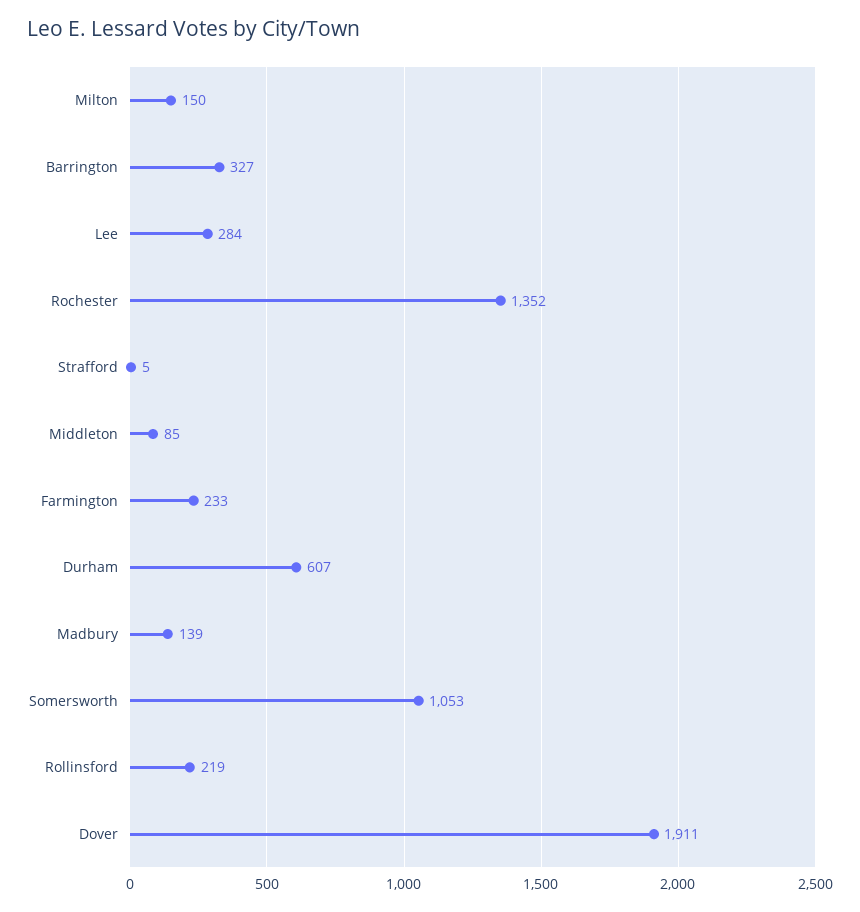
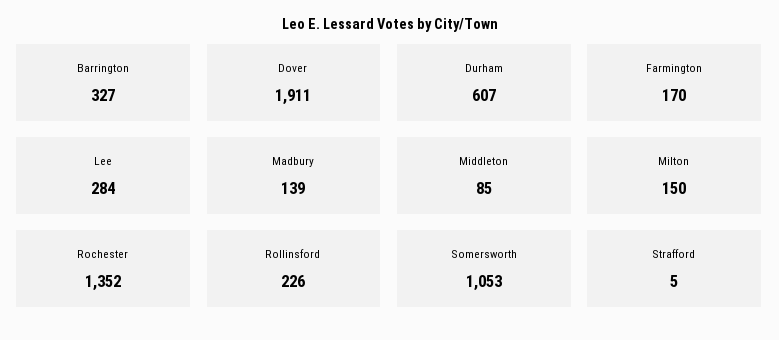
Farmington: 233 -> 170
Rollinsford: 219 -> 226

